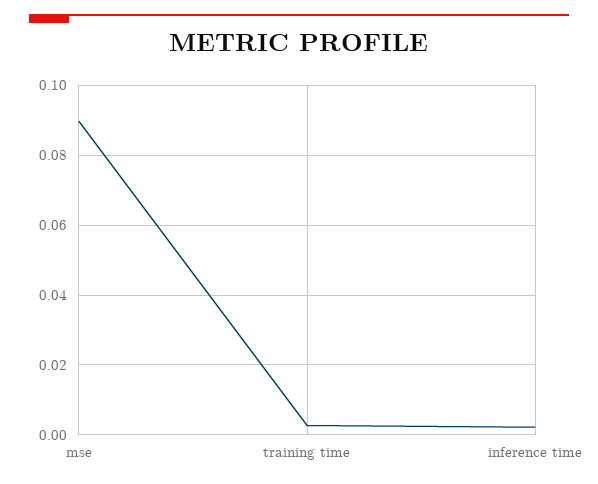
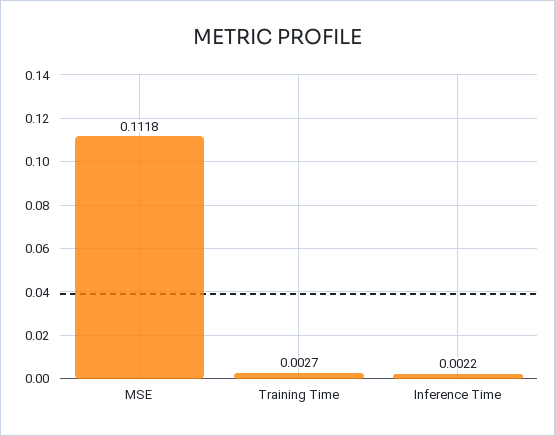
mse: 0.09 -> 0.1118

